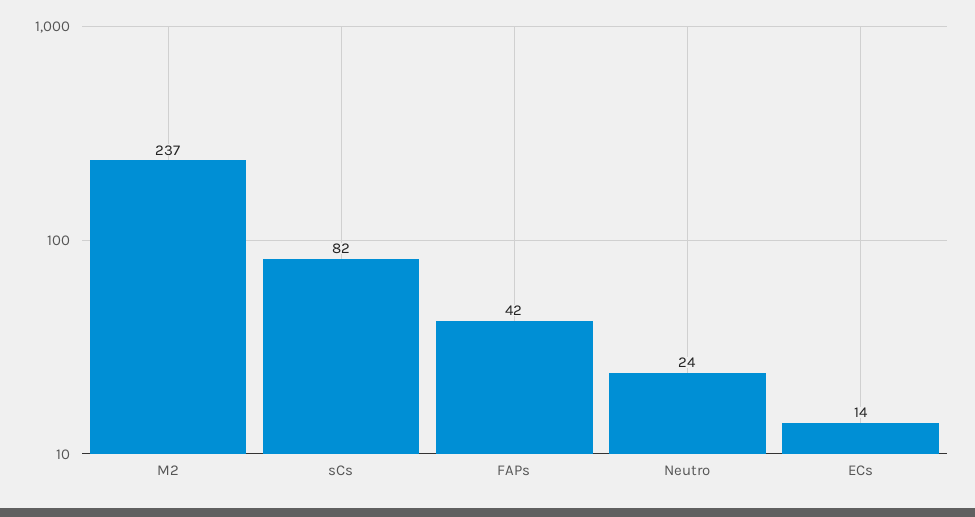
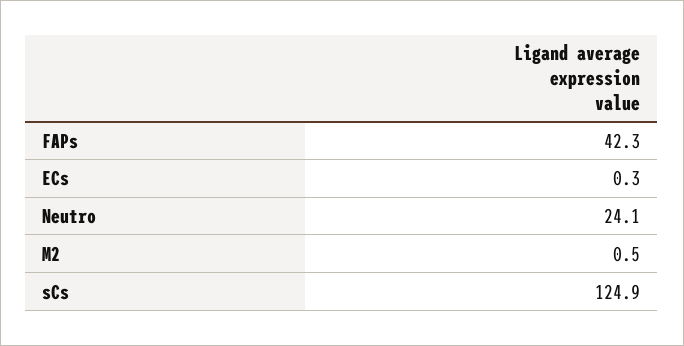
M2: 237 -> 0.5
sCs: 82 -> 124.9
ECs: 14 -> 0.3

